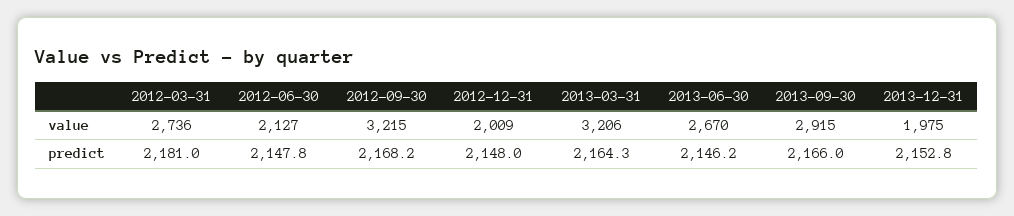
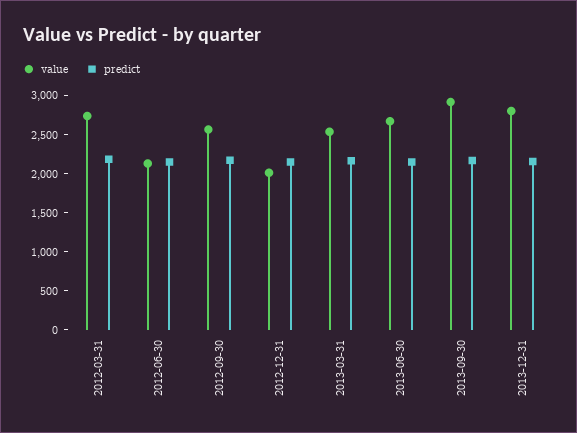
value, 2012-09-30: 3215 -> 2500
value, 2013-03-31: 3206 -> 2500
value, 2013-12-31: 1975 -> 2750

